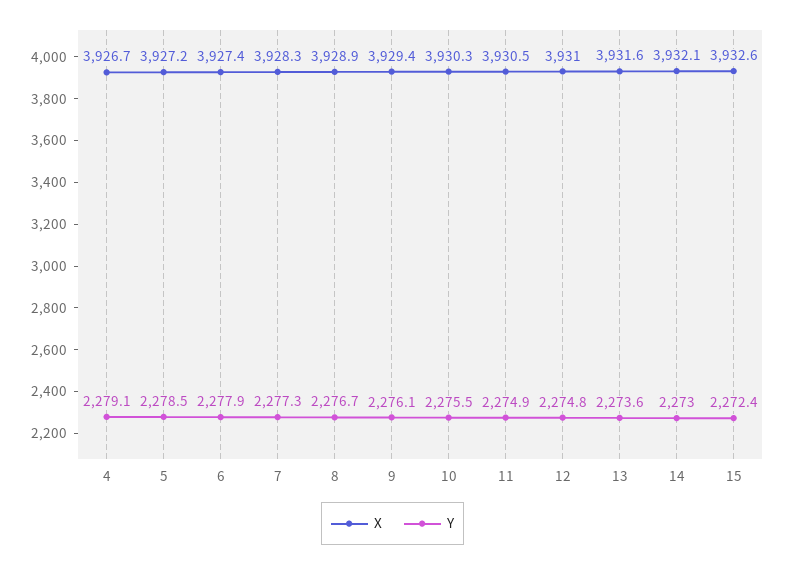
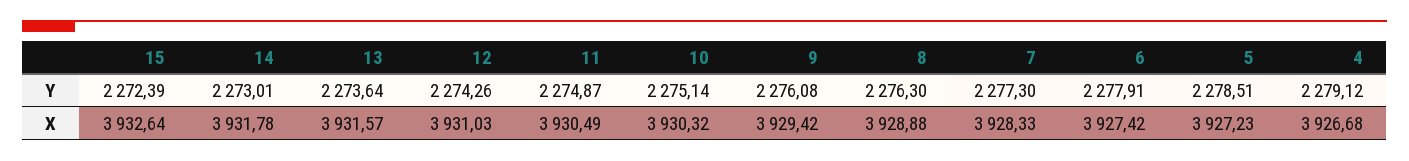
Y, 8: 2276.7 -> 2276.3
Y, 10: 2275.5 -> 2275.14
Y, 12: 2274.8 -> 2274.26
X, 14: 3932.1 -> 3931.78

